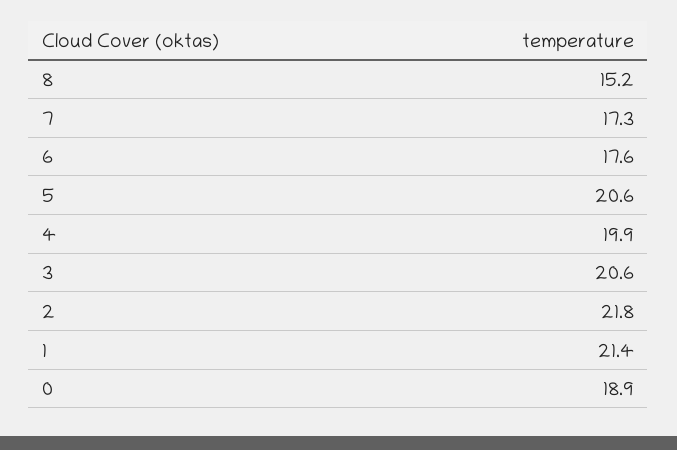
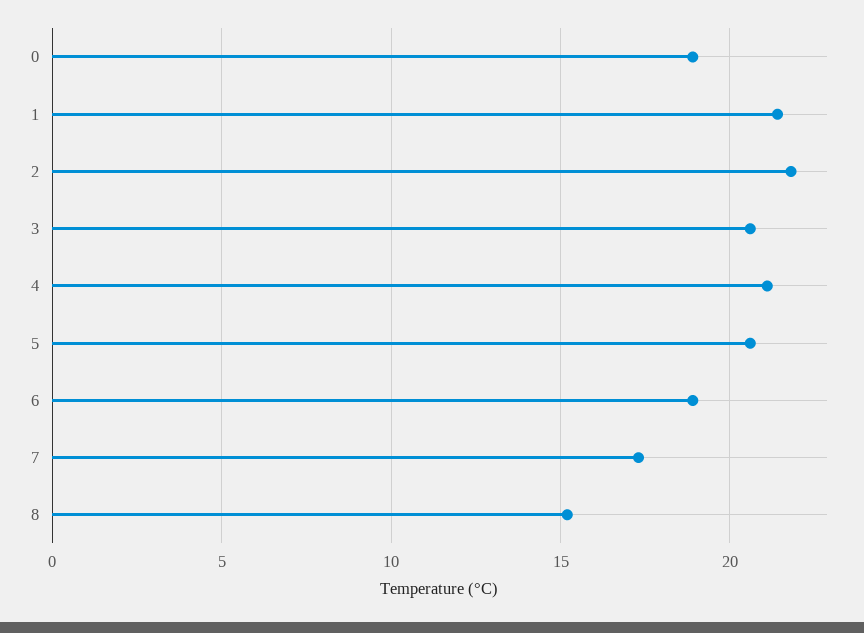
6: 17.6 -> 19
4: 19.9 -> 21

